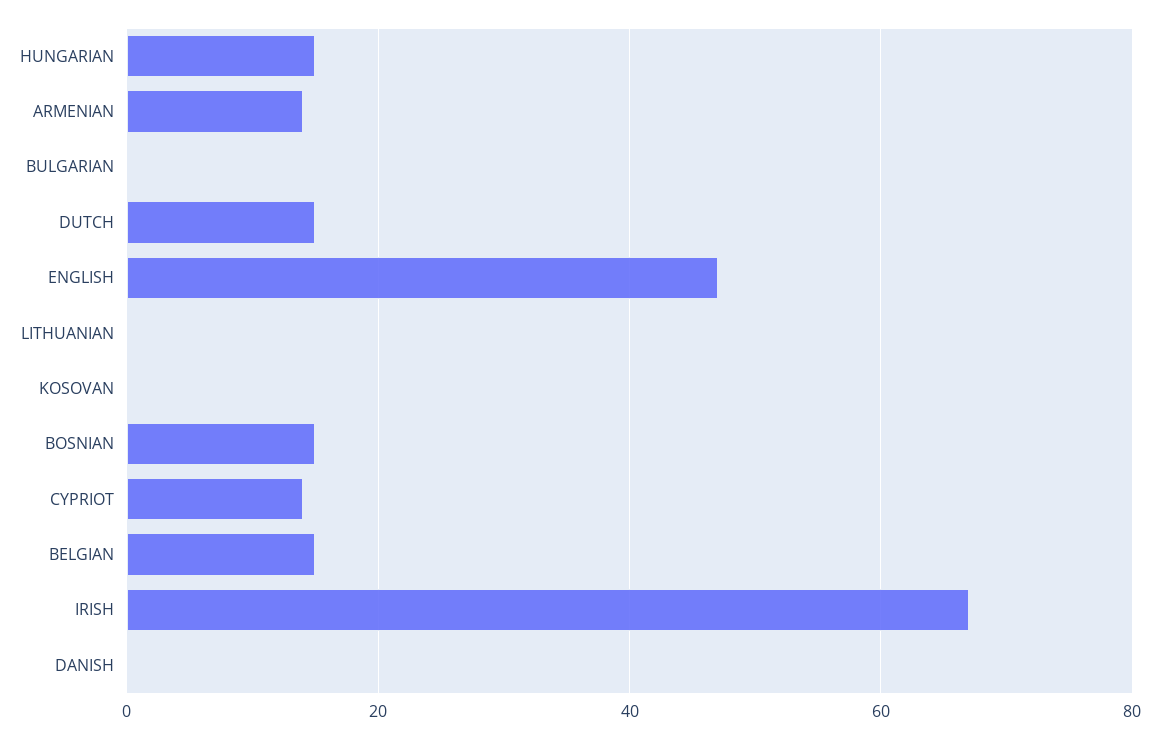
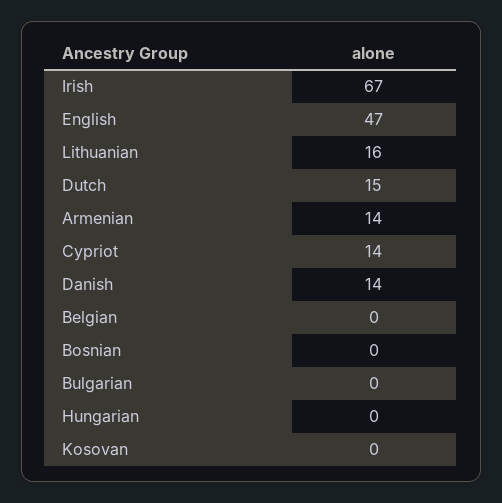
HUNGARIAN: 15 -> 0
LITHUANIAN: 0 -> 16
BOSNIAN: 15 -> 0
BELGIAN: 15 -> 0
DANISH: 0 -> 14

